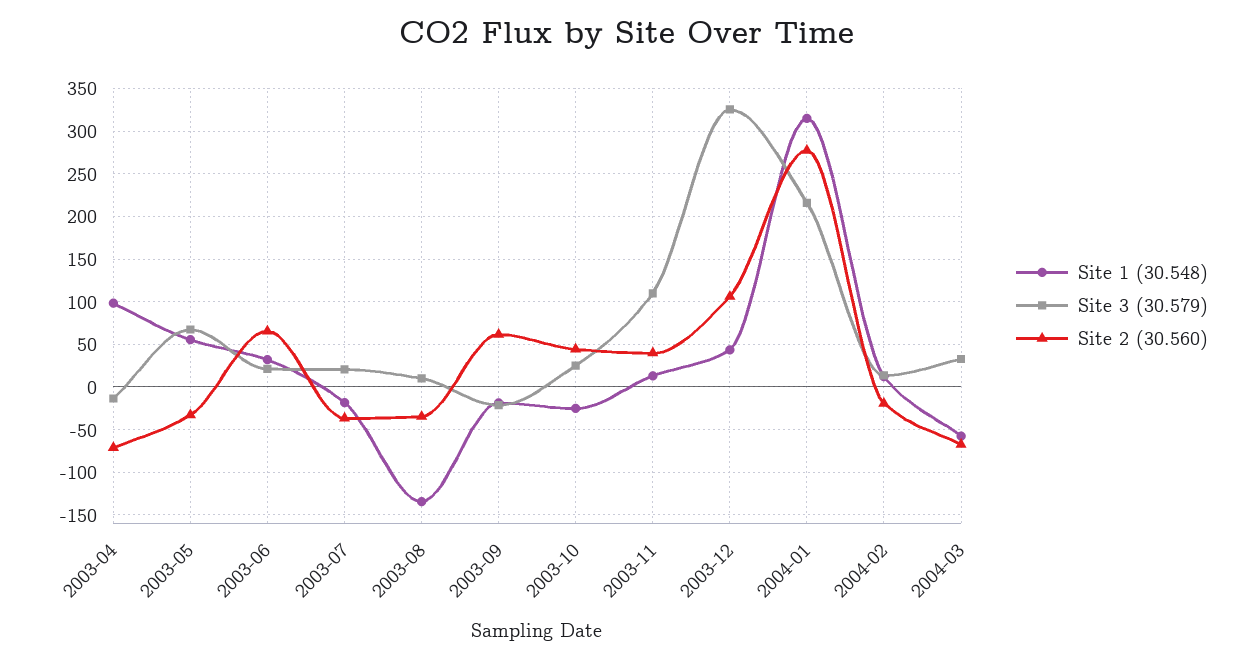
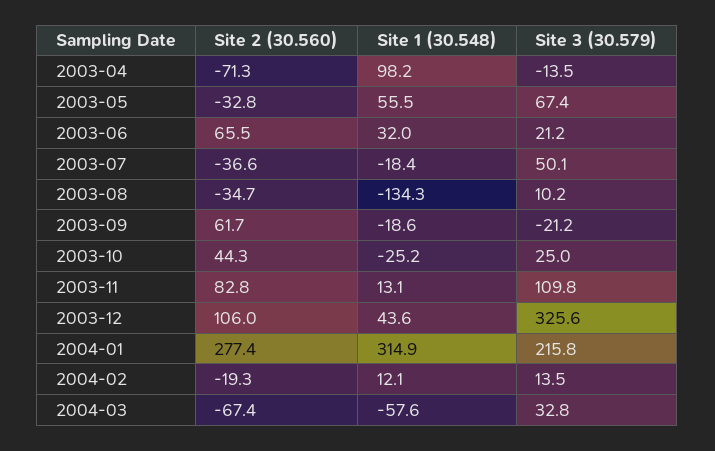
Site 3 (30.579), 2003-07: 20 -> 50.1
Site 2 (30.560), 2003-11: 40 -> 82.8

